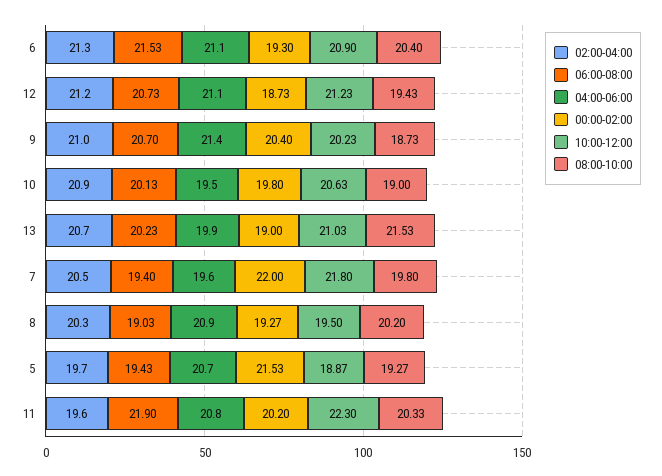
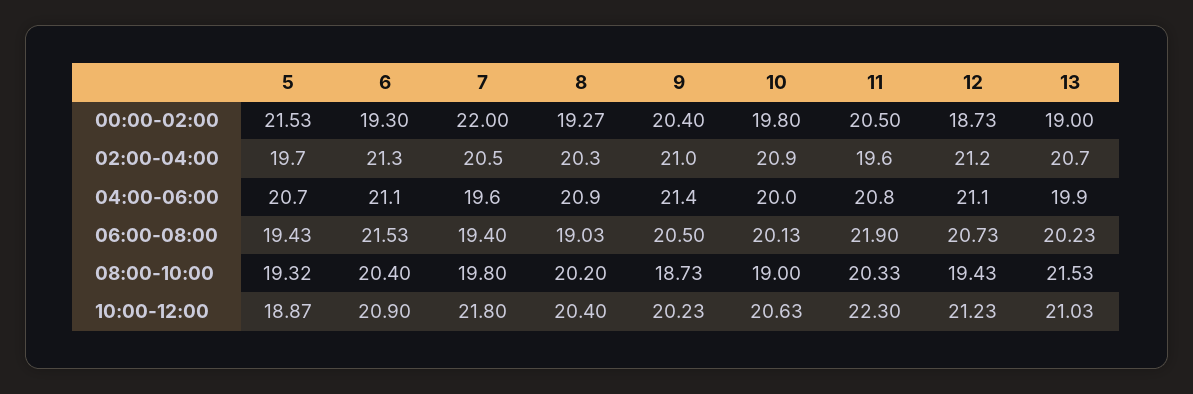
06:00-08:00, 9: 20.7 -> 20.5
04:00-06:00, 10: 19.5 -> 20
10:00-12:00, 8: 19.5 -> 20.4
08:00-10:00, 5: 19.27 -> 19.32
00:00-02:00, 11: 20.2 -> 20.5

